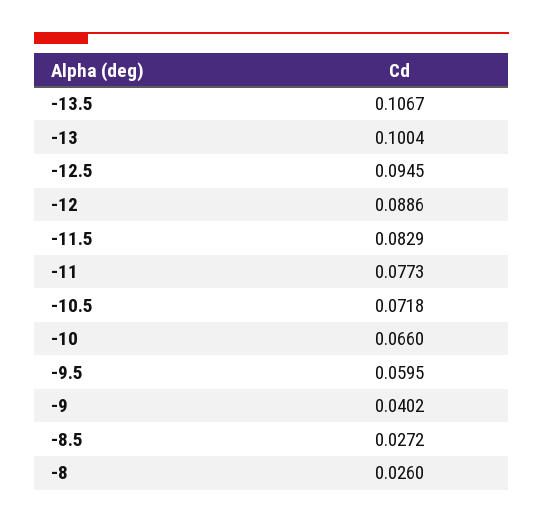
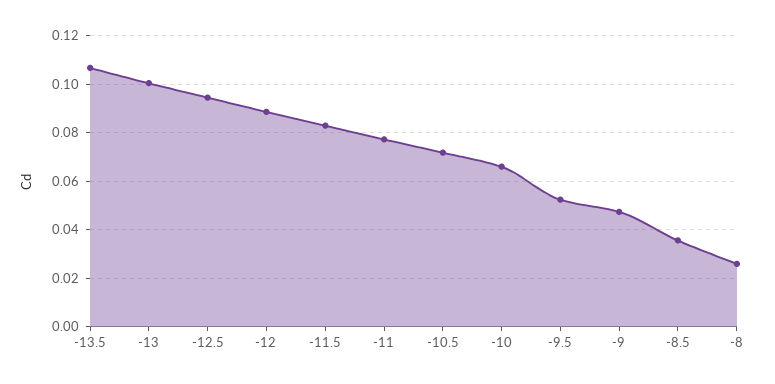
-9.5: 0.0595 -> 0.0525
-9: 0.0402 -> 0.0475
-8.5: 0.0272 -> 0.035

